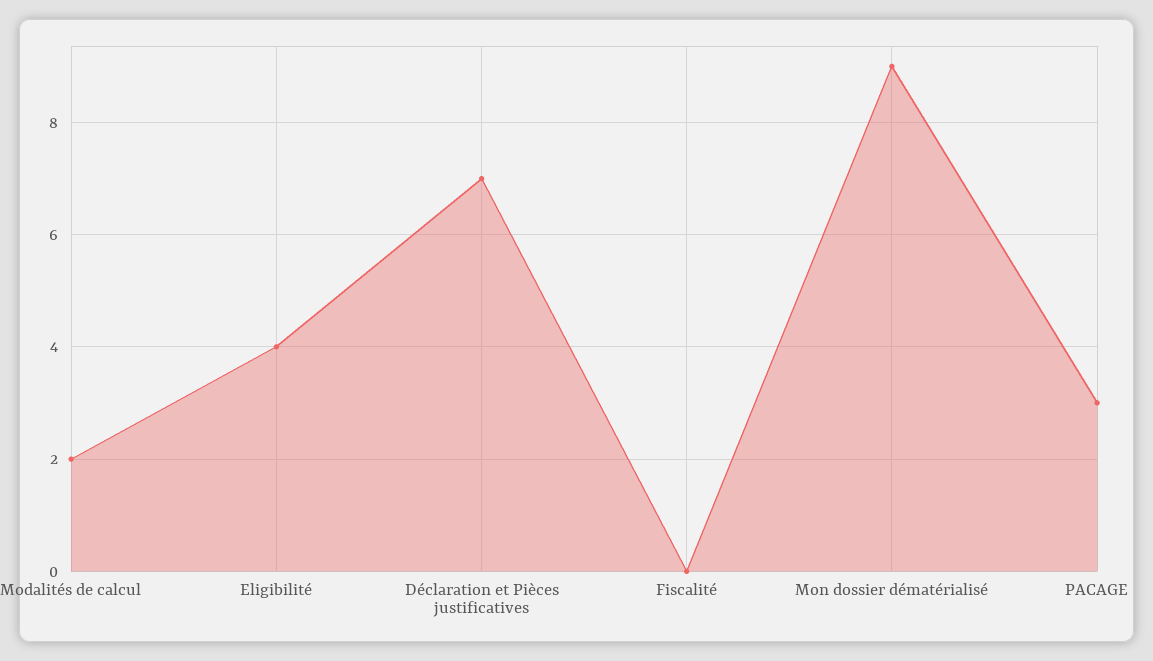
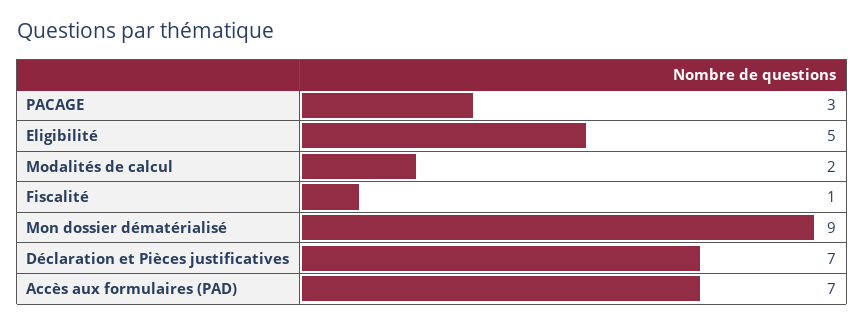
Eligibilité: 4 -> 5
Fiscalité: 0 -> 1
Accès aux formulaires (PAD): none -> 7

